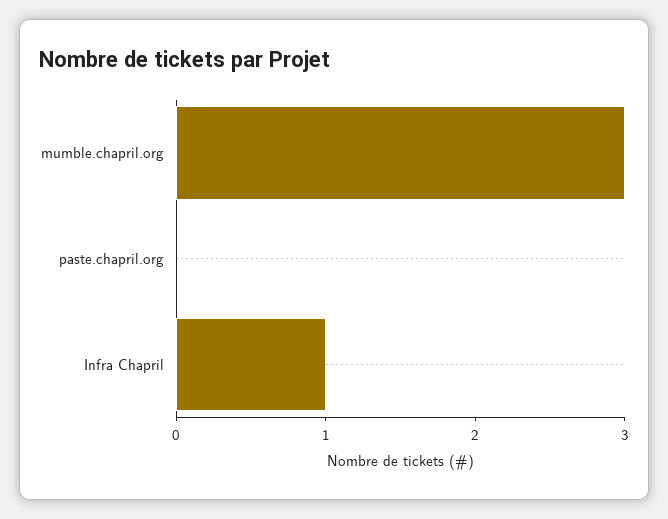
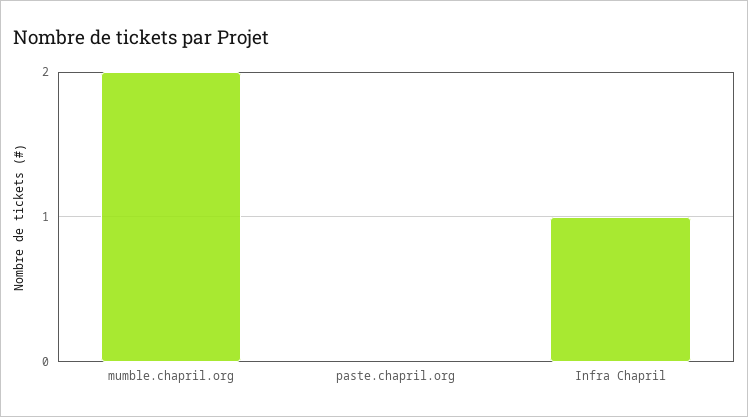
mumble.chapril.org: 3 -> 2

